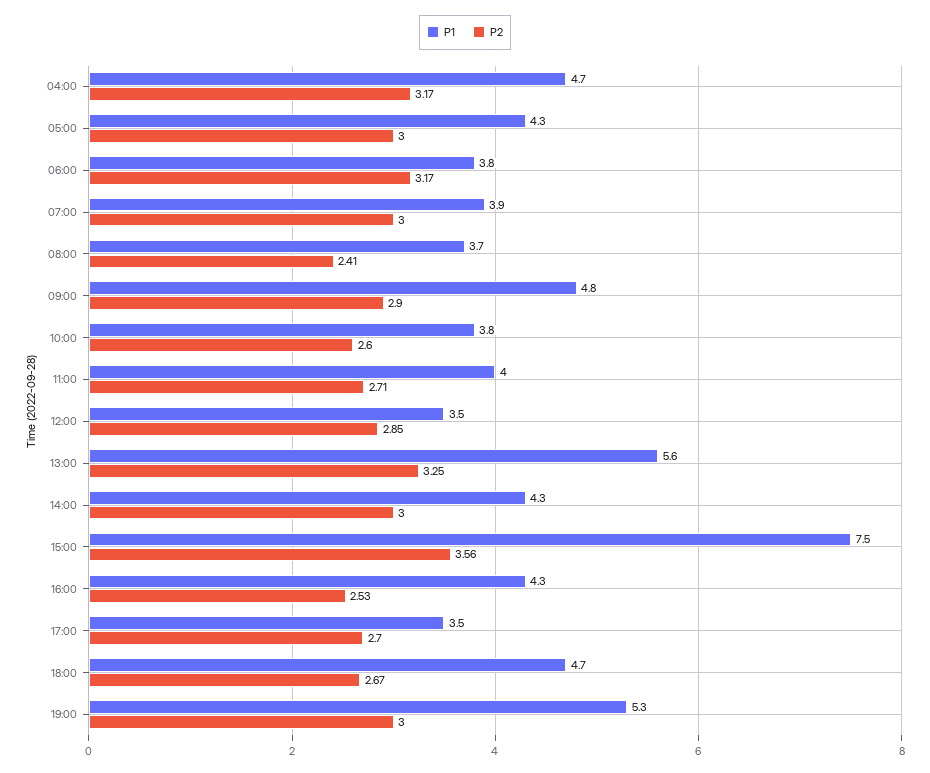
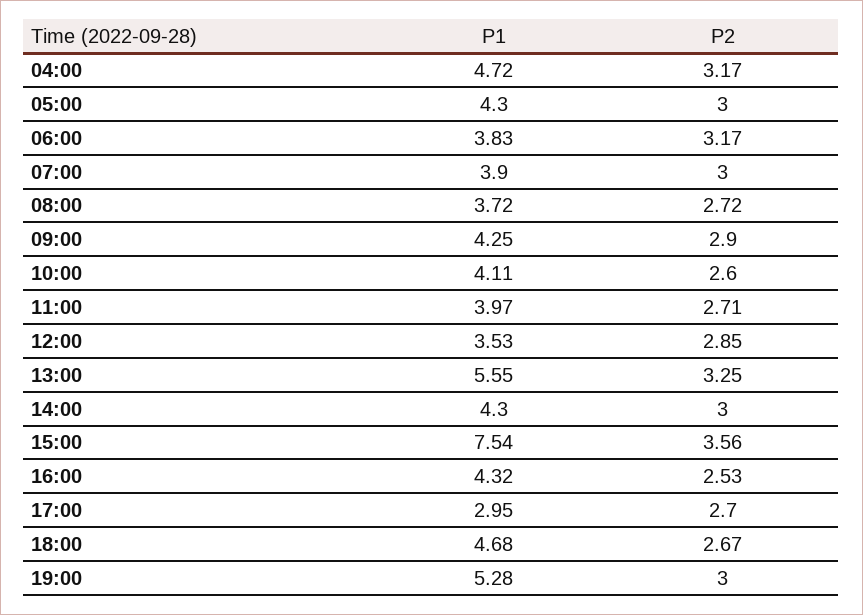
P2, 08:00: 2.41 -> 2.72
P1, 09:00: 4.8 -> 4.25
P1, 10:00: 3.8 -> 4.11
P1, 17:00: 3.5 -> 2.95

